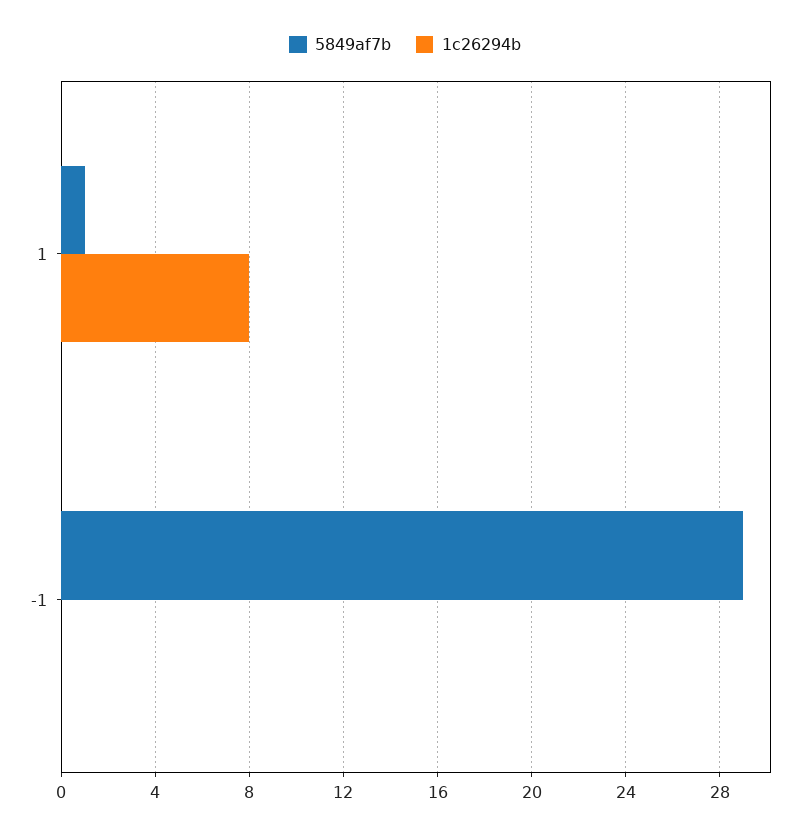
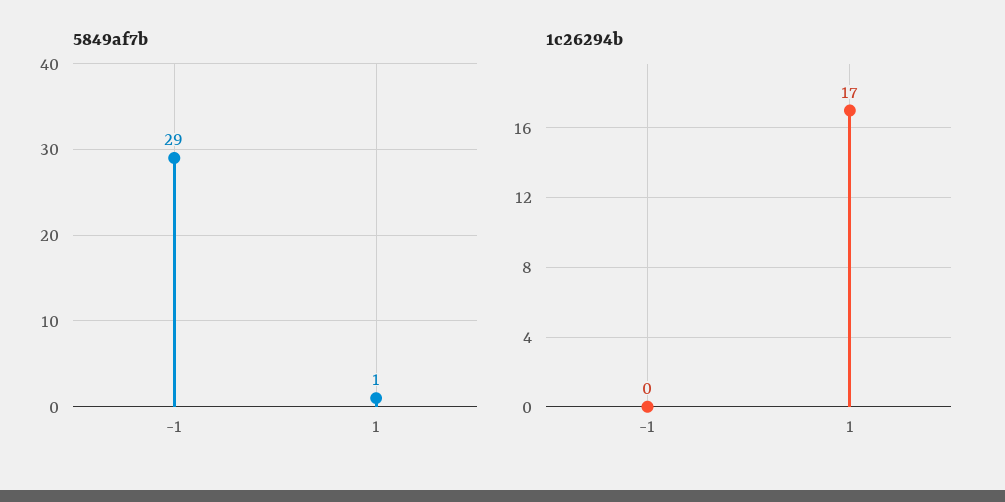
1c26294b, 1: 8 -> 17

